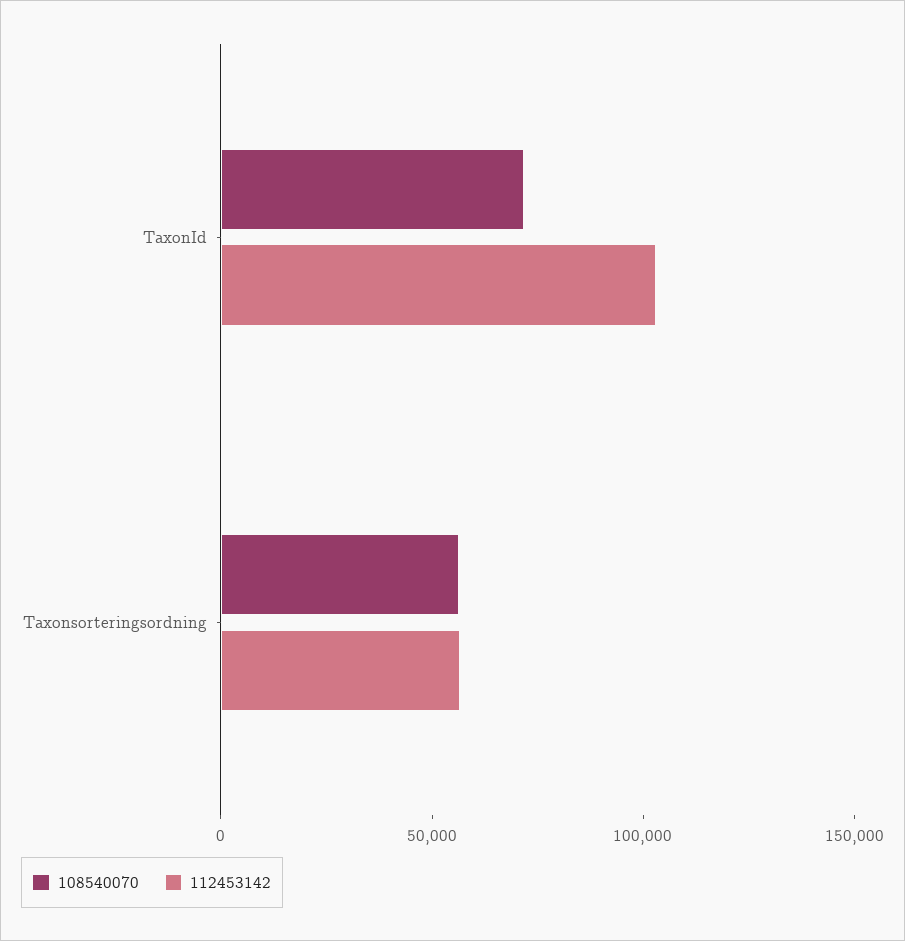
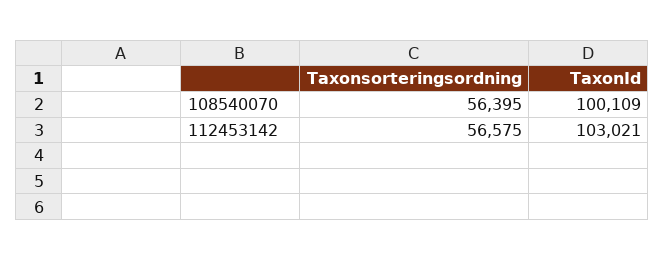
108540070, TaxonId: 70000 -> 100109

